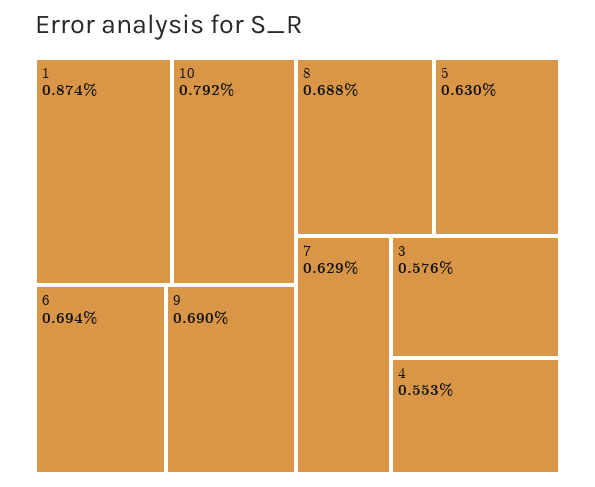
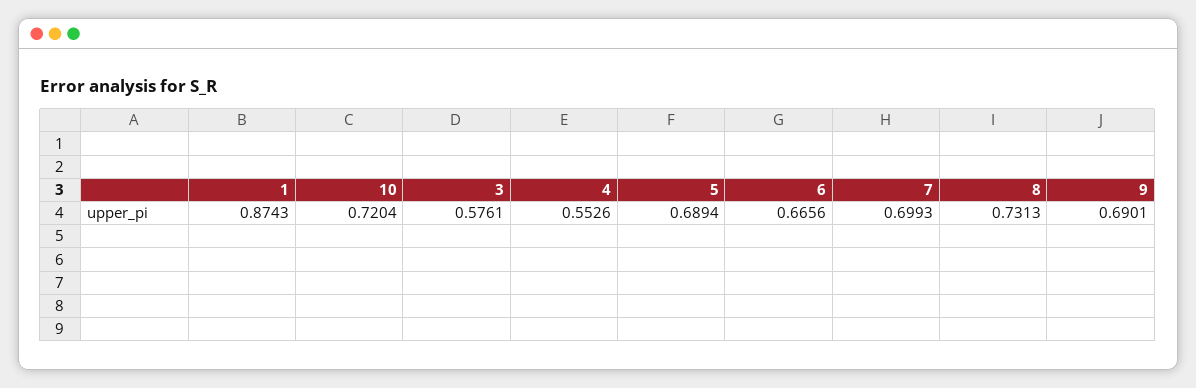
10: 0.792 -> 0.7204
6: 0.694 -> 0.6656
8: 0.688 -> 0.7313
5: 0.63 -> 0.6894
7: 0.629 -> 0.6993

